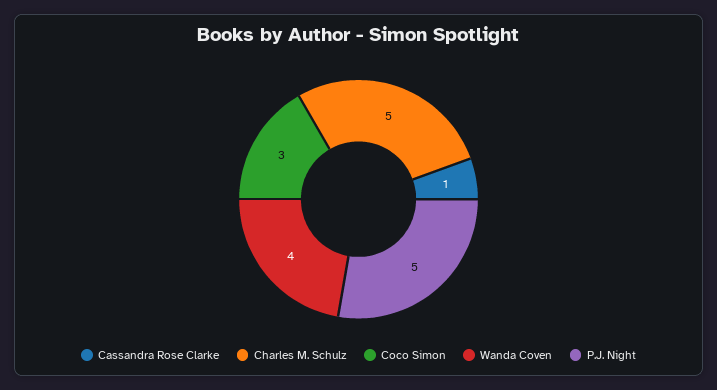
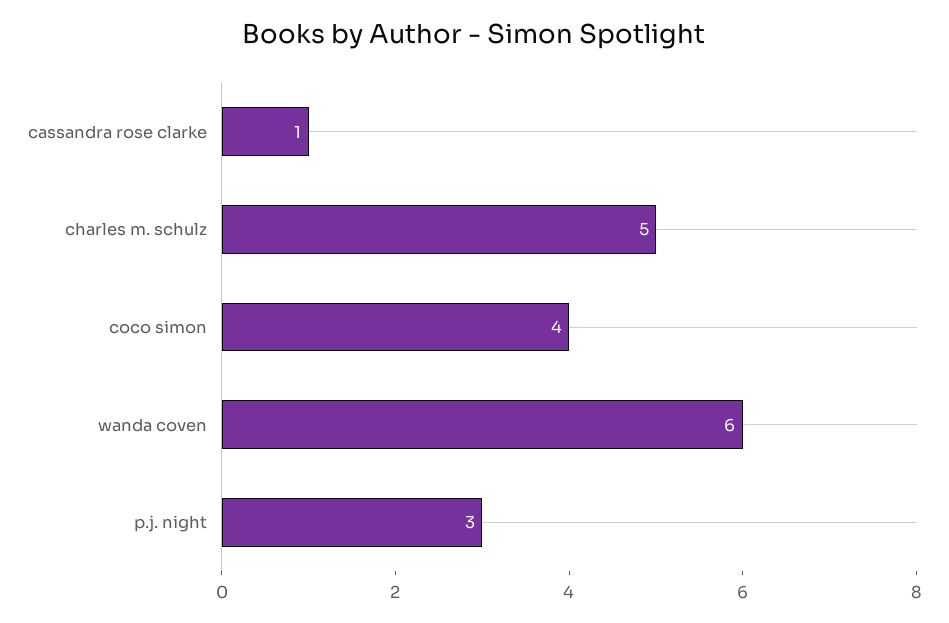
Coco Simon: 3 -> 4
Wanda Coven: 4 -> 6
P.J. Night: 5 -> 3

